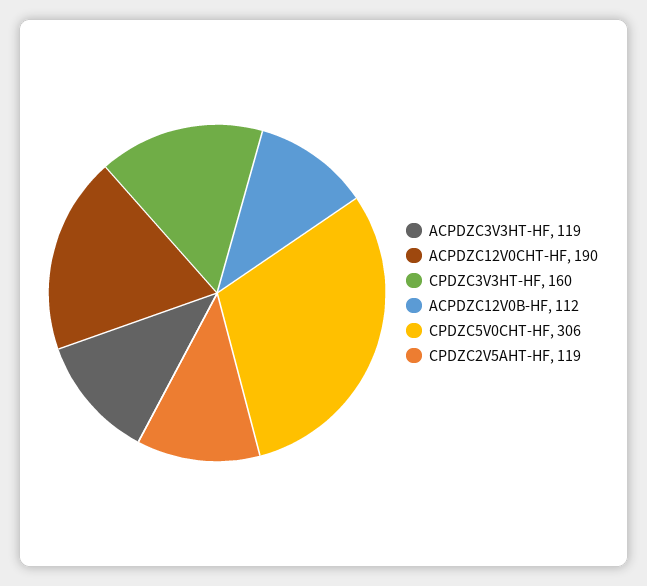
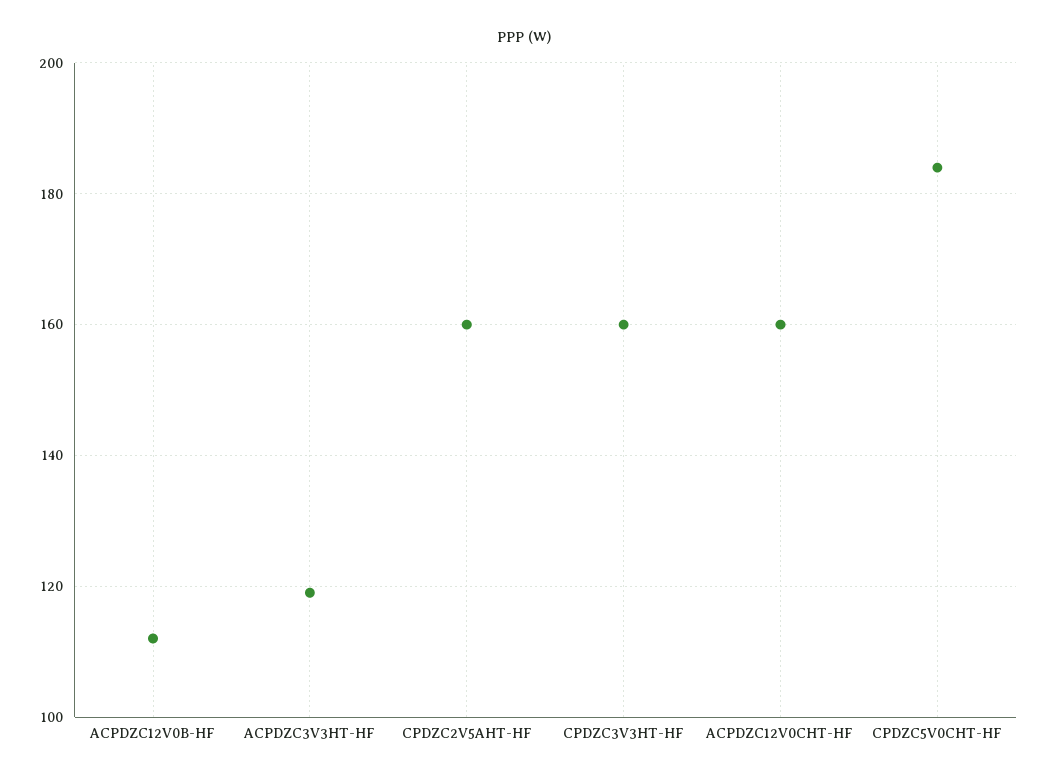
ACPDZC12V0CHT-HF: 190 -> 160
CPDZC5V0CHT-HF: 306 -> 185
CPDZC2V5AHT-HF: 119 -> 160

